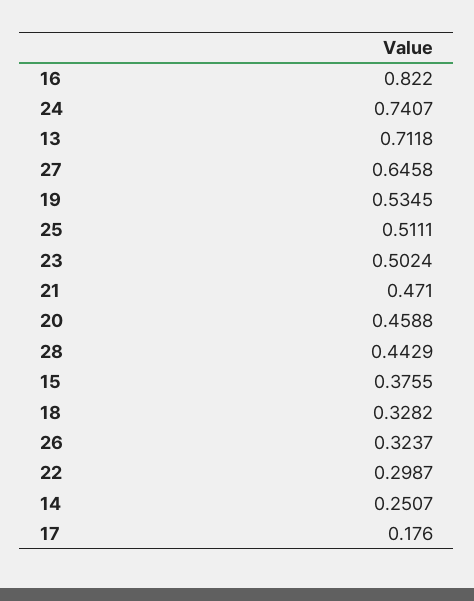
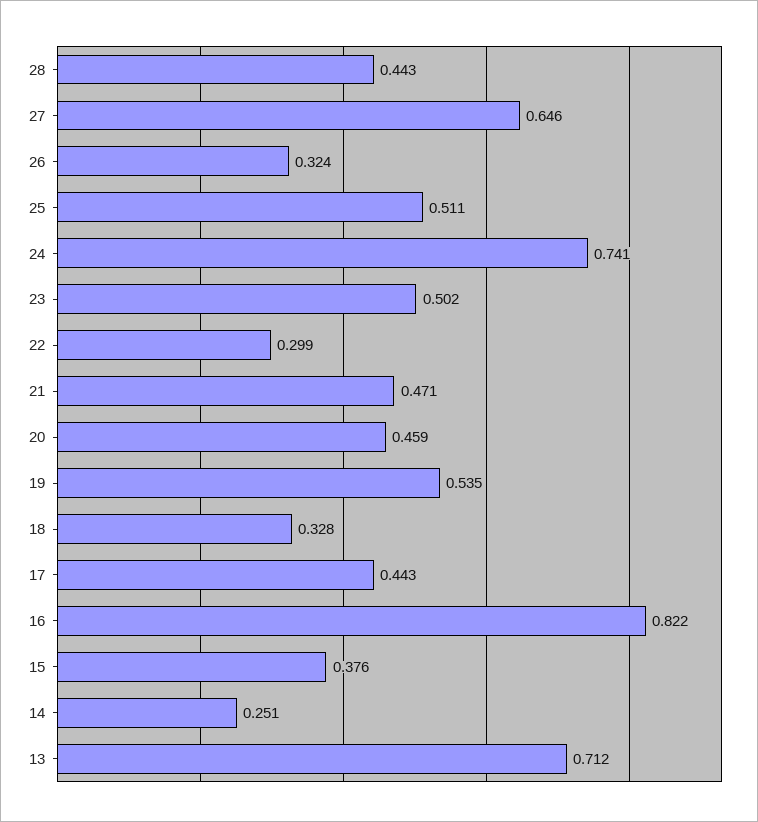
17: 0.176 -> 0.443

